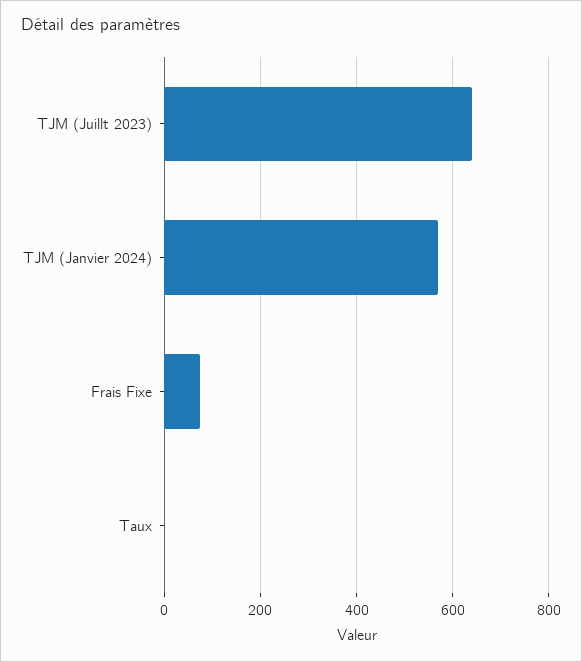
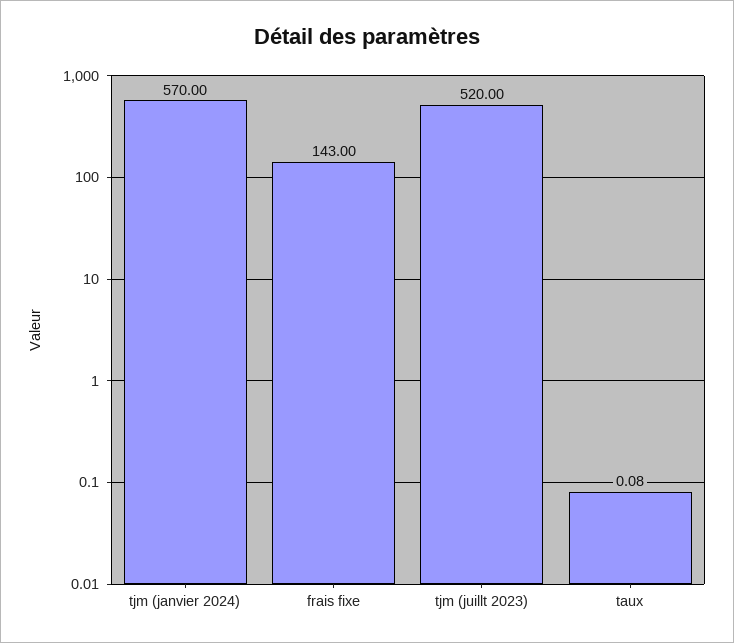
TJM (Juillt 2023): 640 -> 520
Frais Fixe: 80 -> 143

